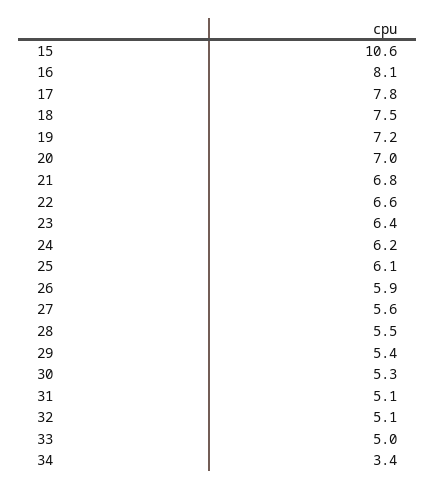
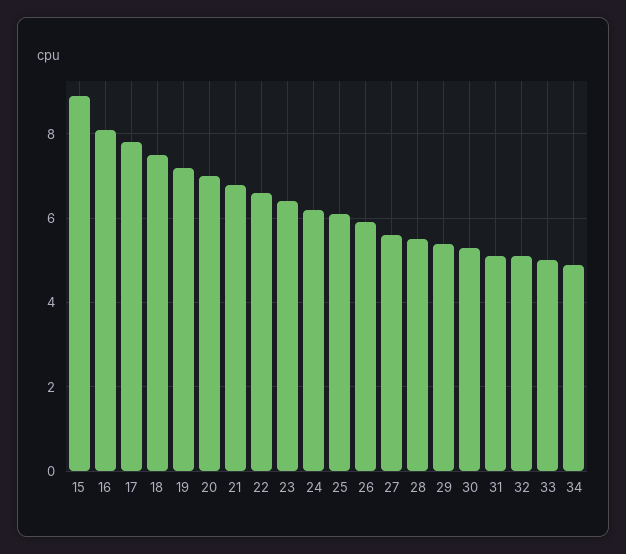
15: 10.6 -> 9
34: 3.4 -> 5

